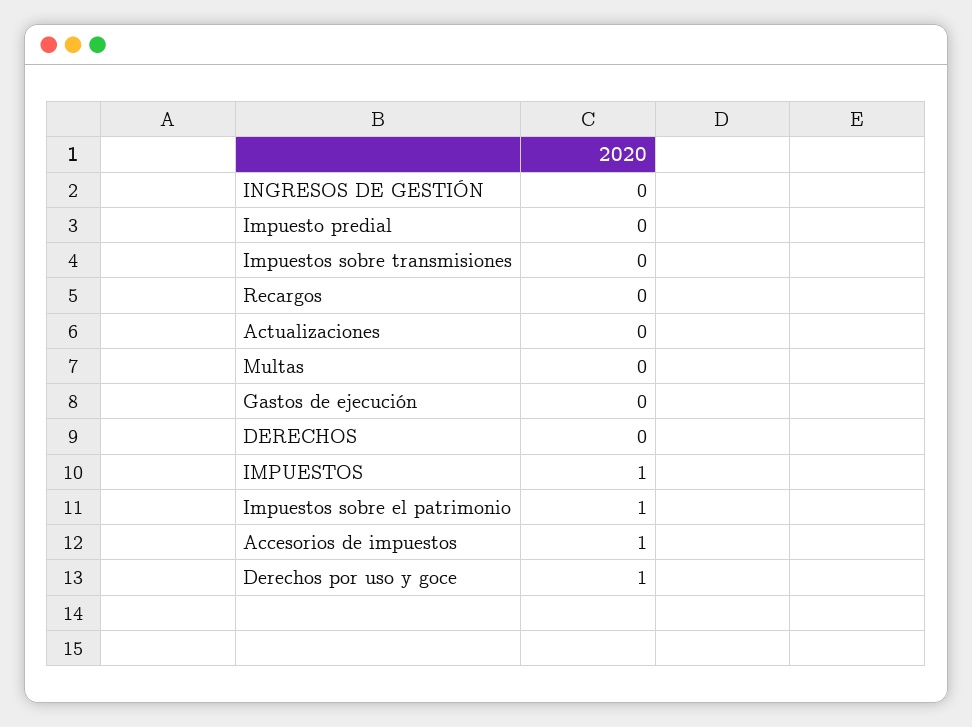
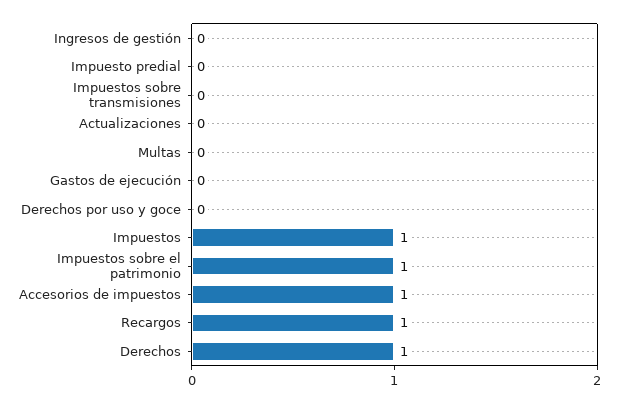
Recargos: 0 -> 1
DERECHOS: 0 -> 1
Derechos por uso y goce: 1 -> 0

